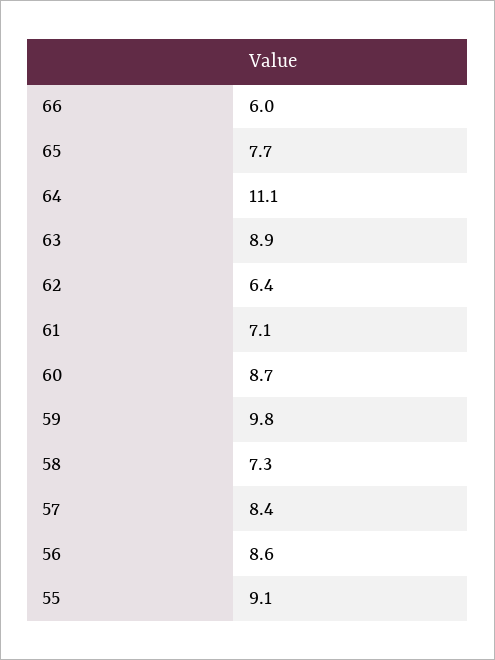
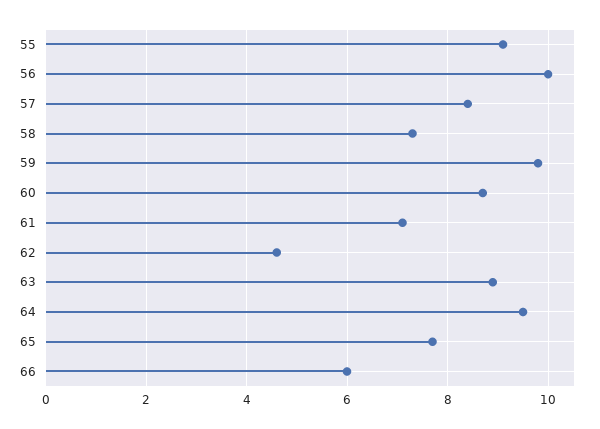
64: 11.1 -> 9.5
62: 6.4 -> 4.5
56: 8.6 -> 10

